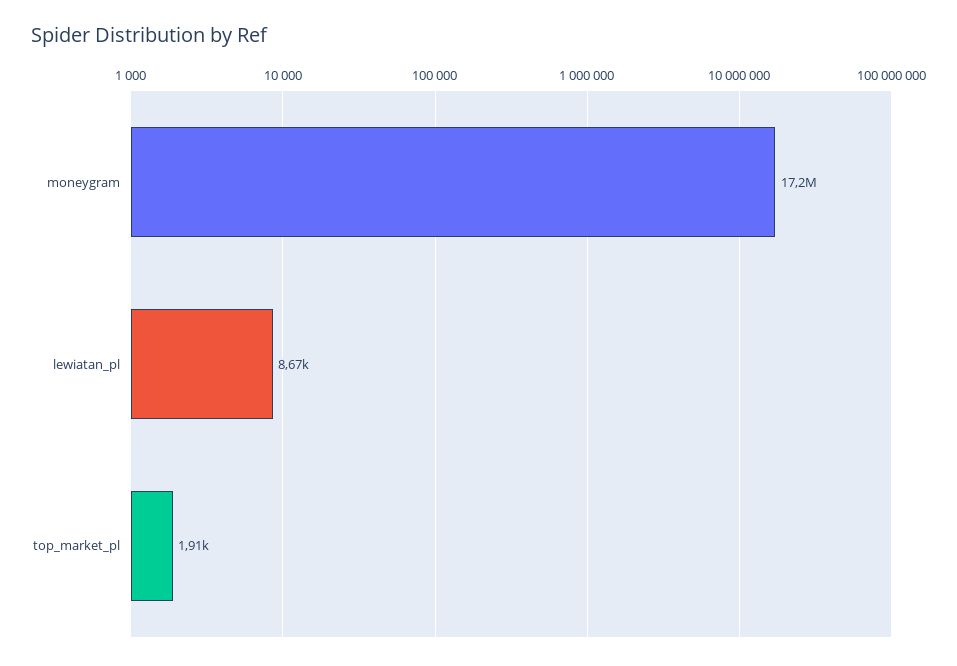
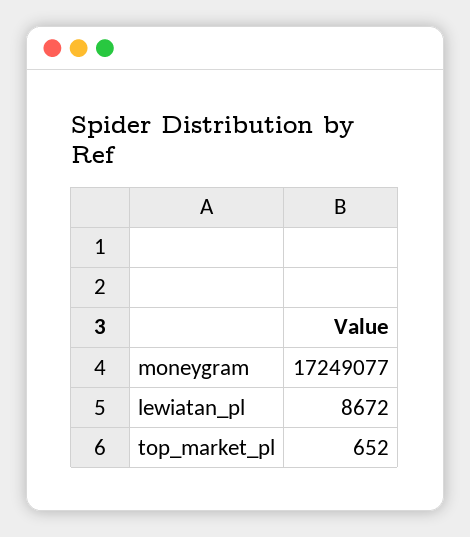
top_market_pl: 1910 -> 652

